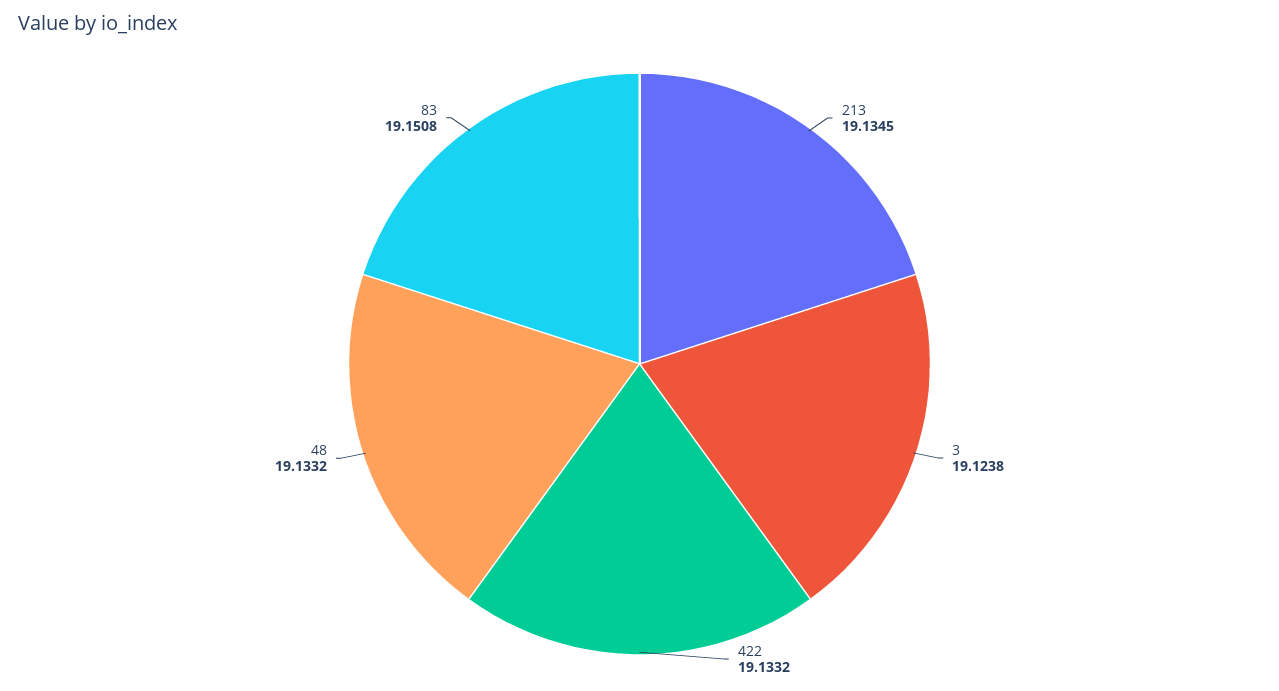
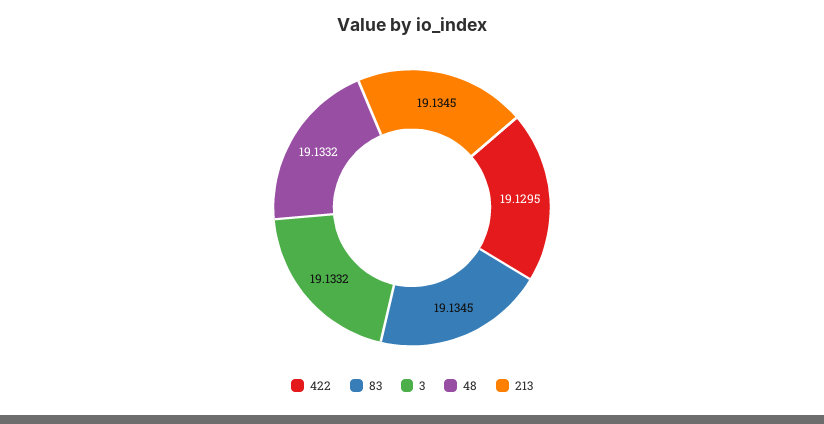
3: 19.1238 -> 19.1332
422: 19.1332 -> 19.1295
83: 19.1508 -> 19.1345

